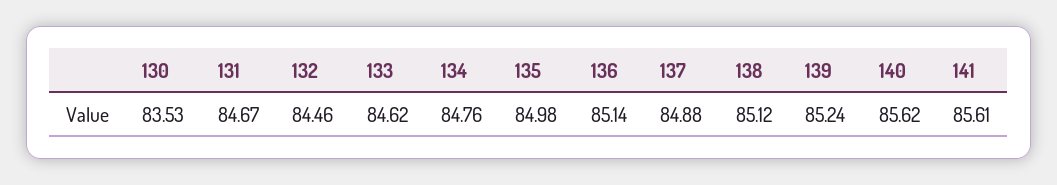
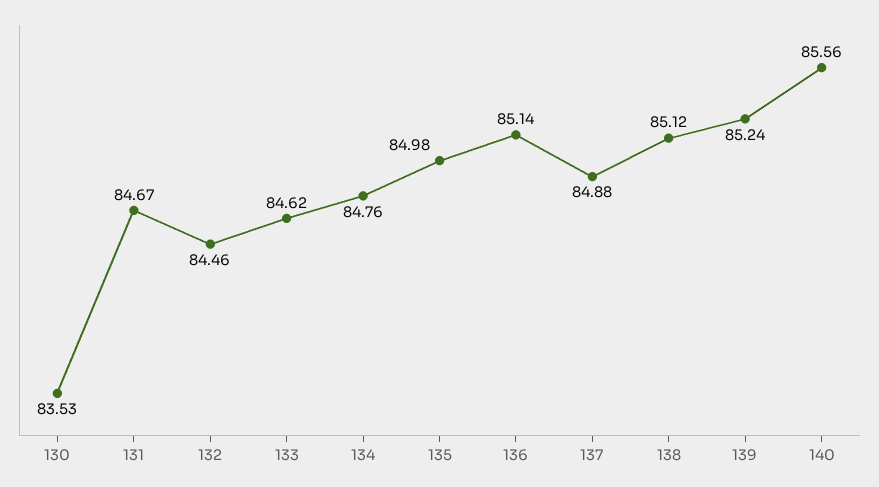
140: 85.62 -> 85.56
141: 85.61 -> none

